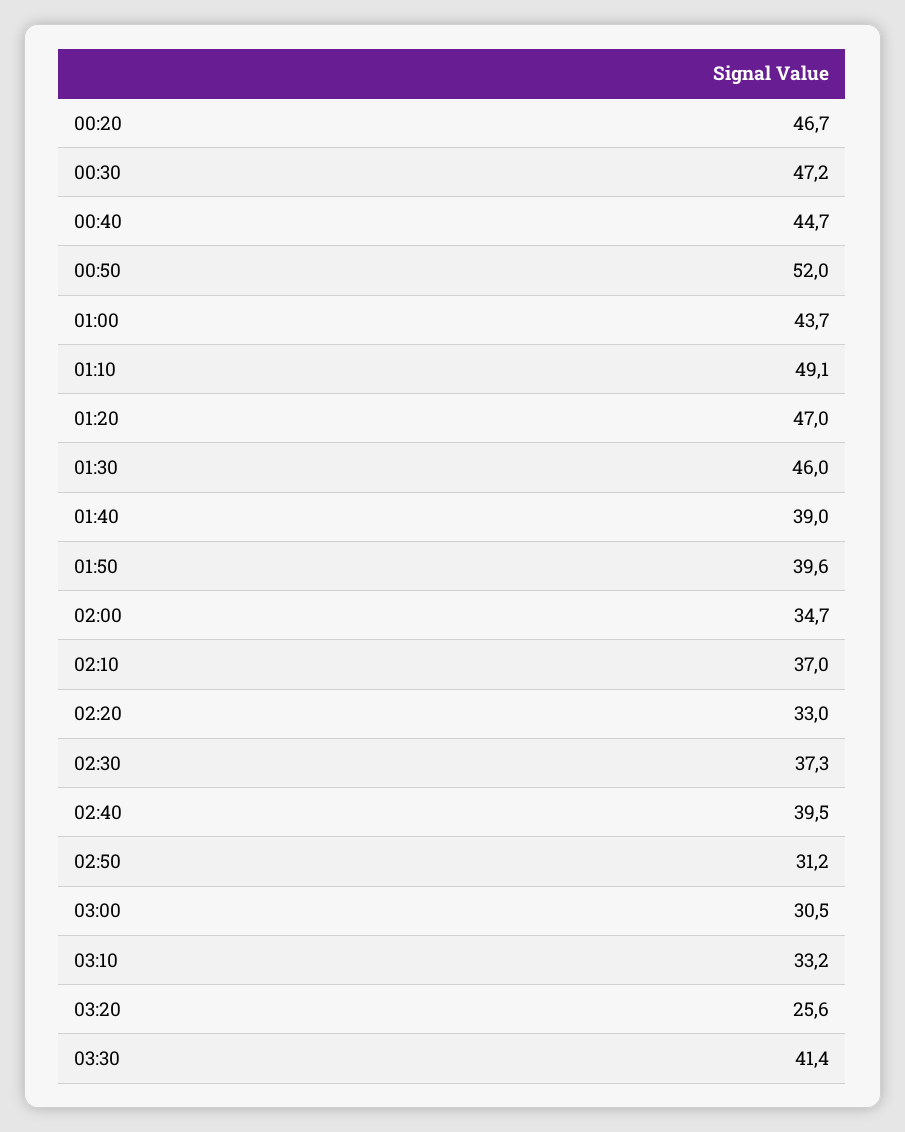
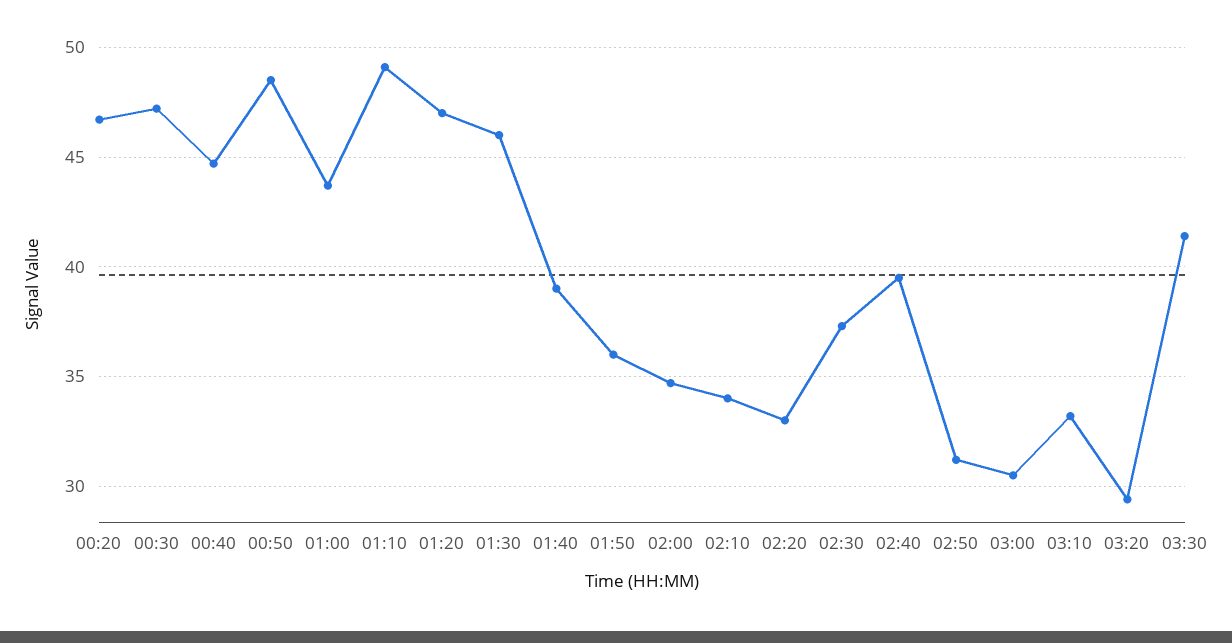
00:50: 52 -> 48.5
01:50: 39.6 -> 36
02:10: 37 -> 34
03:20: 25.6 -> 29.5

